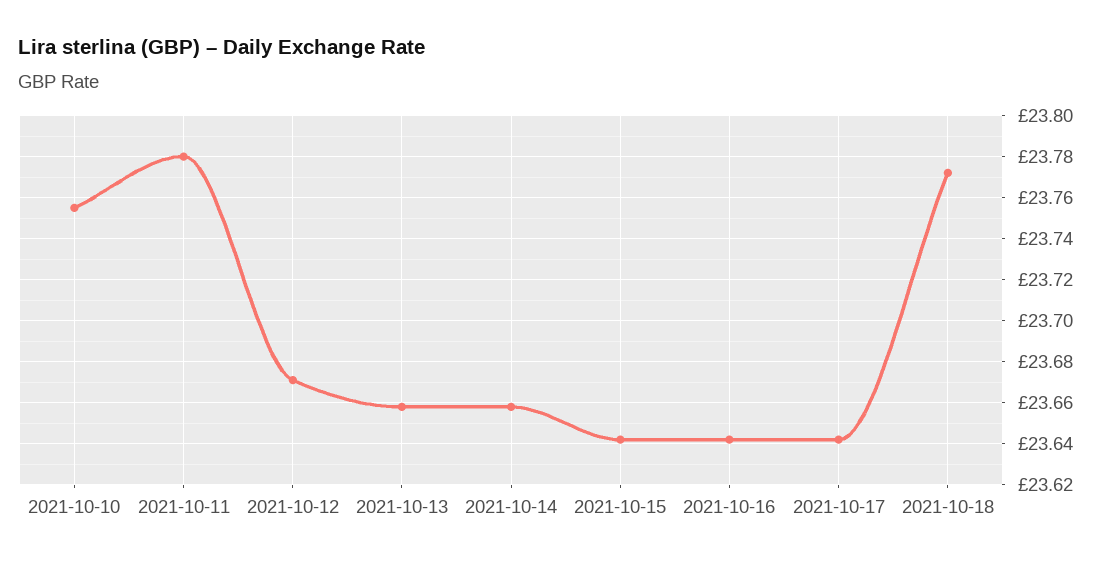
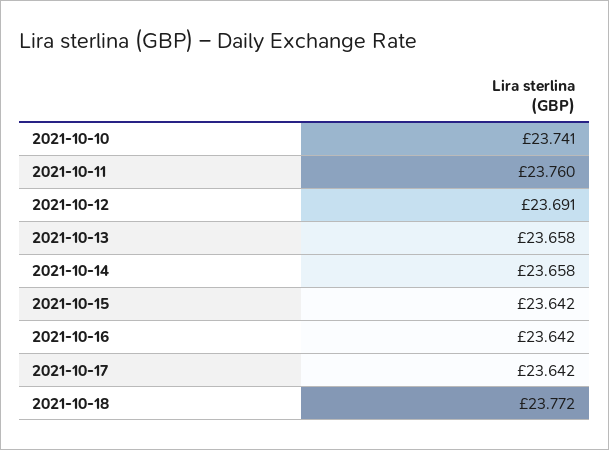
2021-10-10: 23.755 -> 23.741
2021-10-11: 23.78 -> 23.76
2021-10-12: 23.67 -> 23.691

